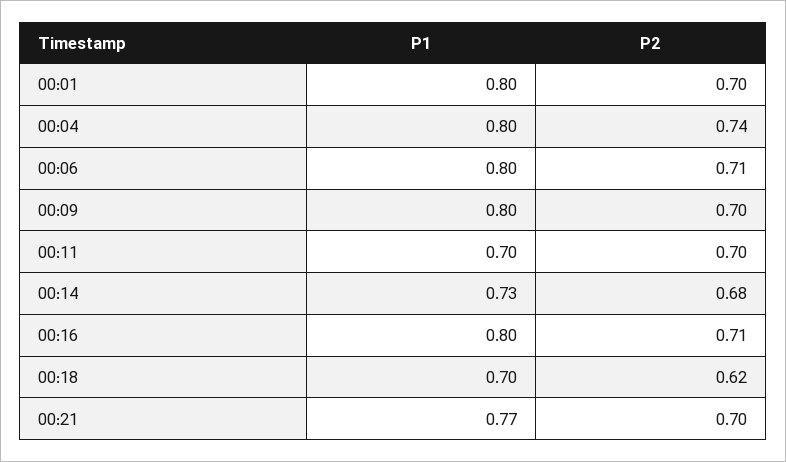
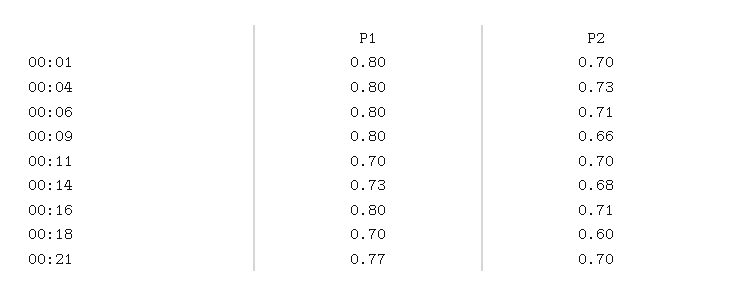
P2, 00:04: 0.74 -> 0.73
P2, 00:09: 0.7 -> 0.66
P2, 00:18: 0.62 -> 0.6

